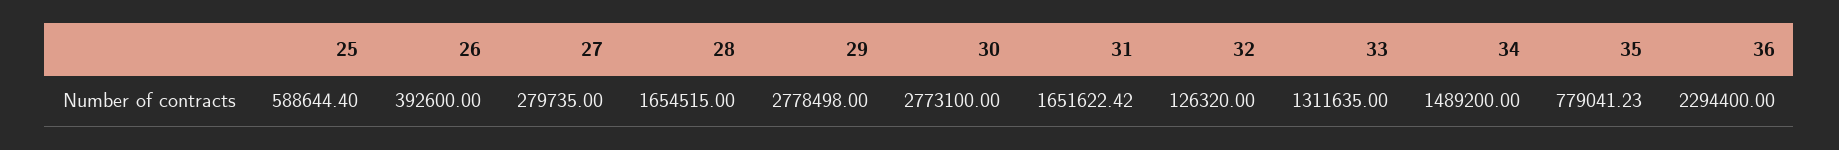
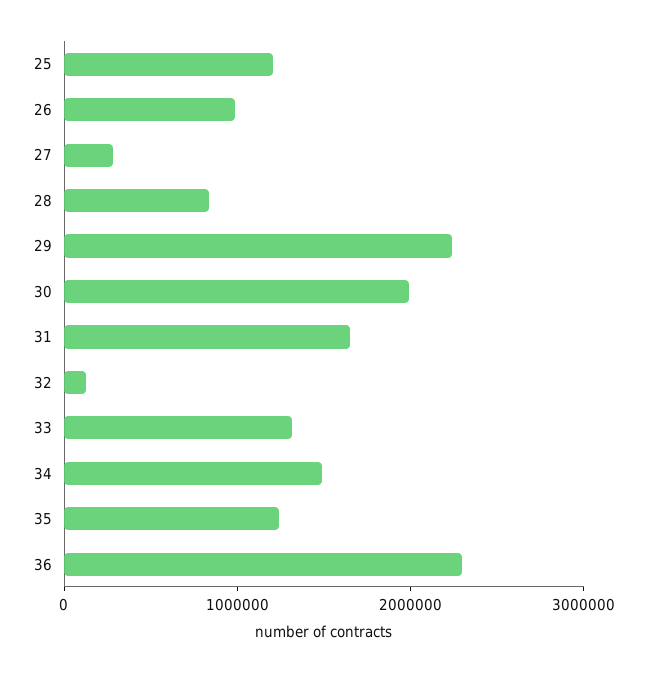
25: 588644.4 -> 1200000
26: 392600 -> 1000000
28: 1654515 -> 800000
29: 2778498 -> 2200000
30: 2773100 -> 2000000
35: 779041.23 -> 1200000

